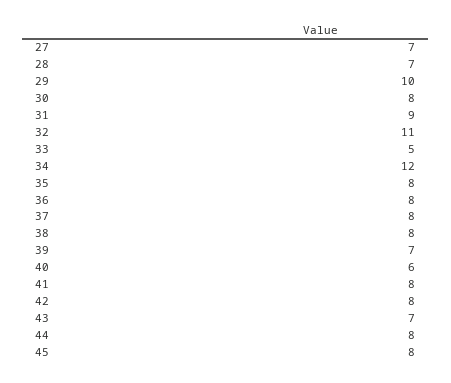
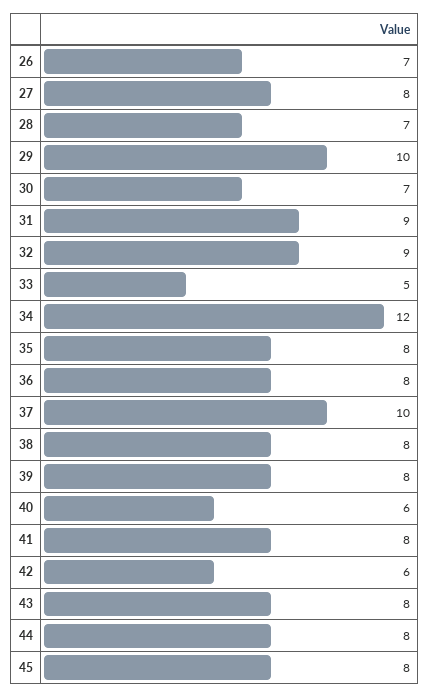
27: 7 -> 8
30: 8 -> 7
32: 11 -> 9
37: 8 -> 10
39: 7 -> 8
42: 8 -> 6
43: 7 -> 8
26: none -> 7

